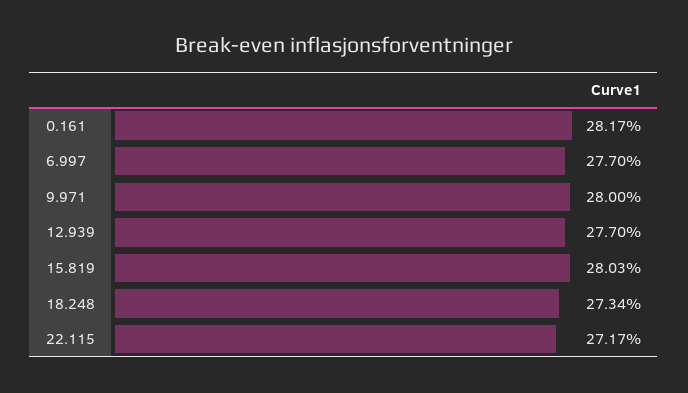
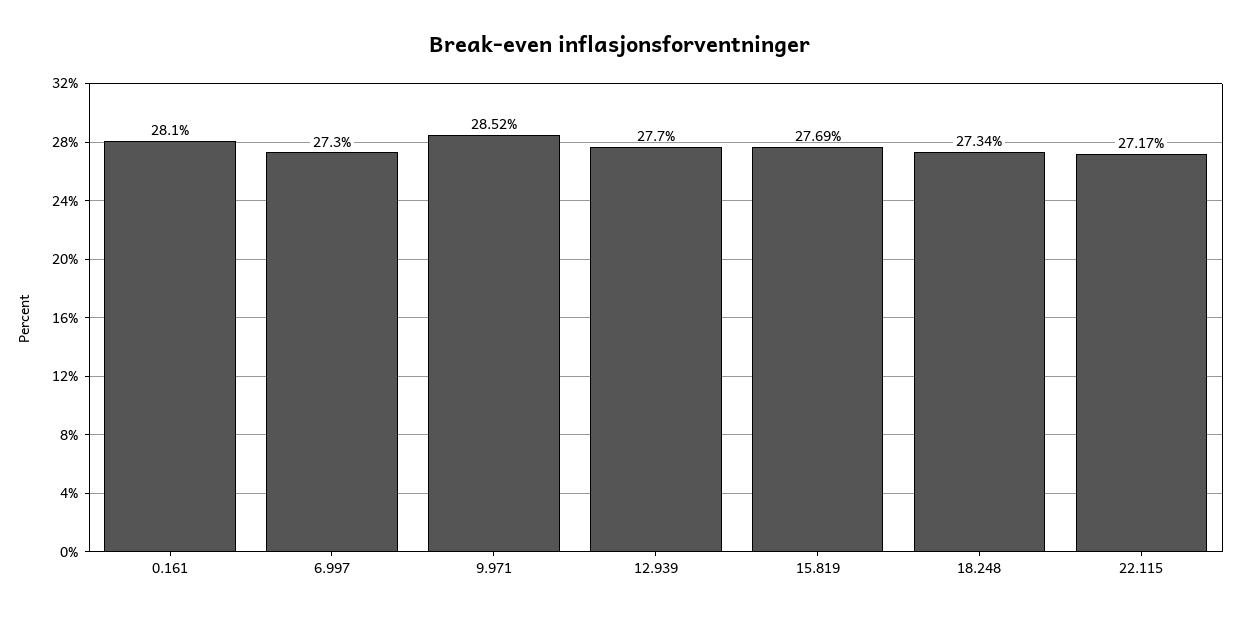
0.161: 28.17 -> 28.1
6.997: 27.7 -> 27.3
9.971: 28 -> 28.52
15.819: 28.03 -> 27.69

